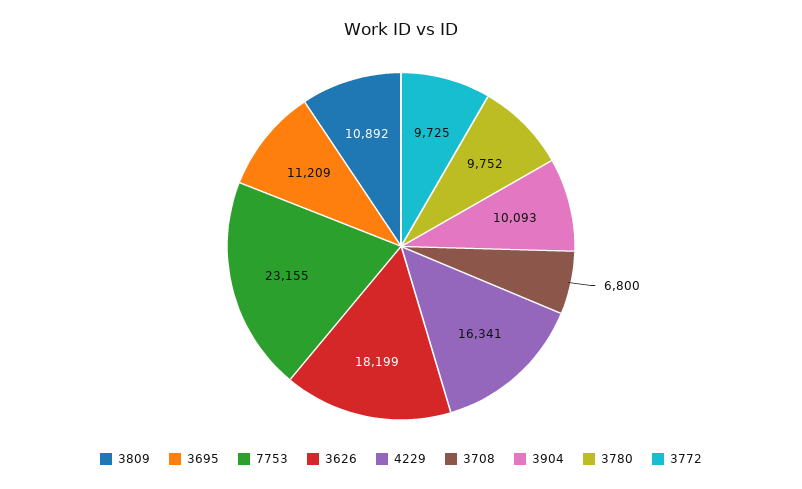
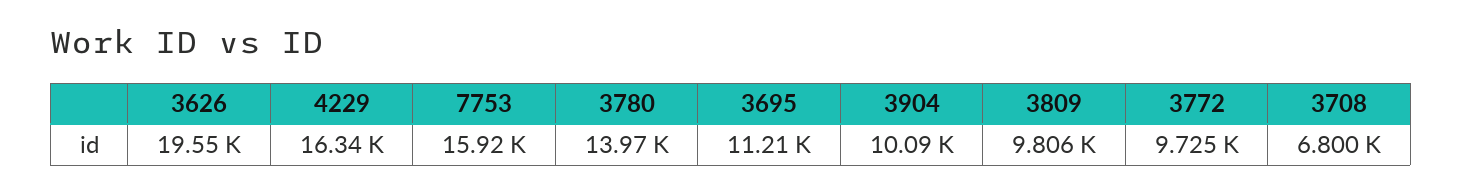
3809: 10892 -> 9806
7753: 23155 -> 15920
3626: 18199 -> 19550
3780: 9752 -> 13970

